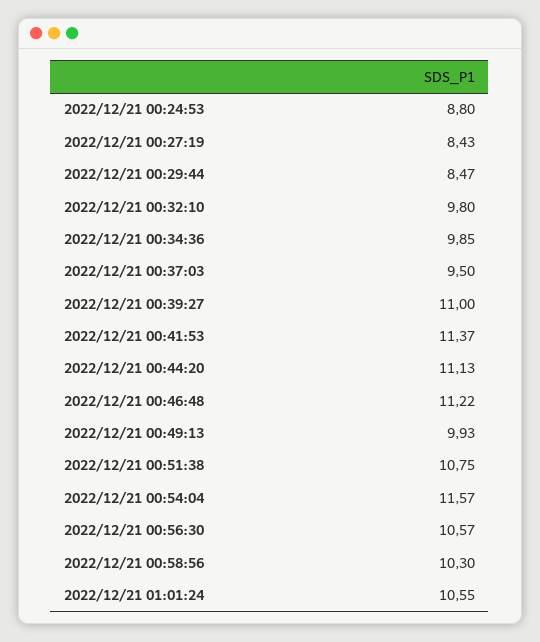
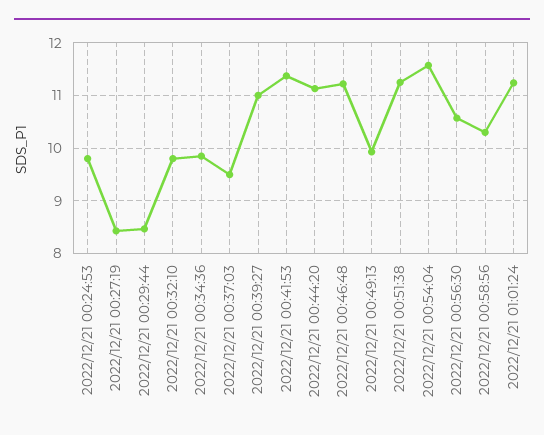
2022/12/21 00:24:53: 8.8 -> 9.8
2022/12/21 00:51:38: 10.75 -> 11.2
2022/12/21 01:01:24: 10.55 -> 11.2

